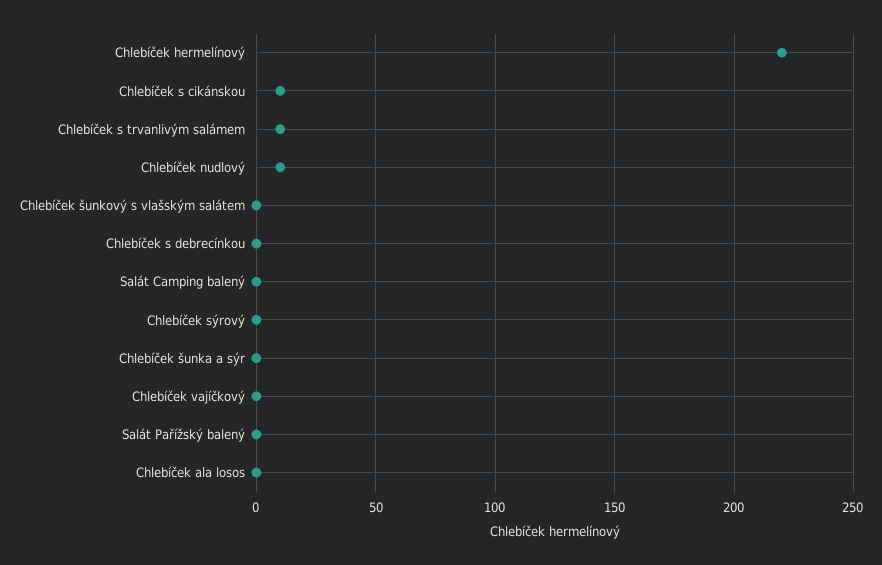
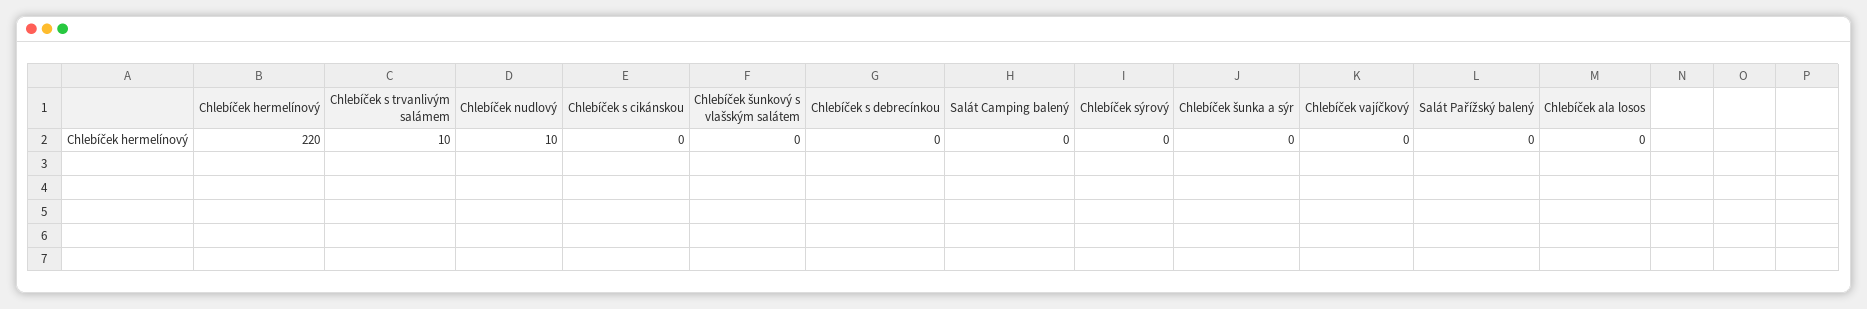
Chlebíček s cikánskou: 10 -> 0

